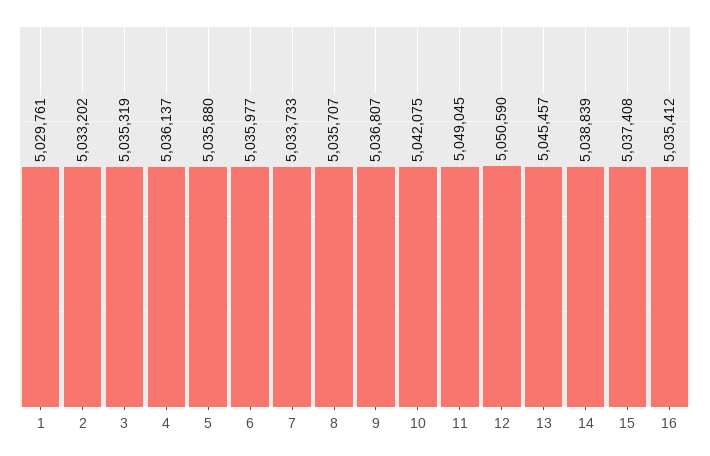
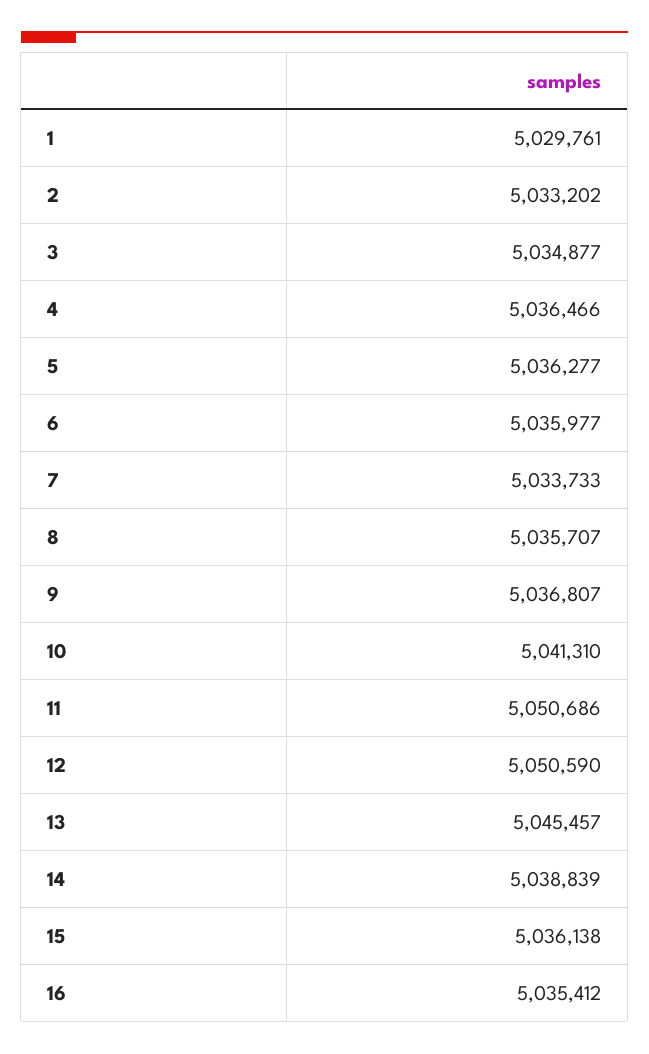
3: 5035319 -> 5034877
4: 5036137 -> 5036466
5: 5035880 -> 5036277
10: 5042075 -> 5041310
11: 5049045 -> 5050686
15: 5037408 -> 5036138

